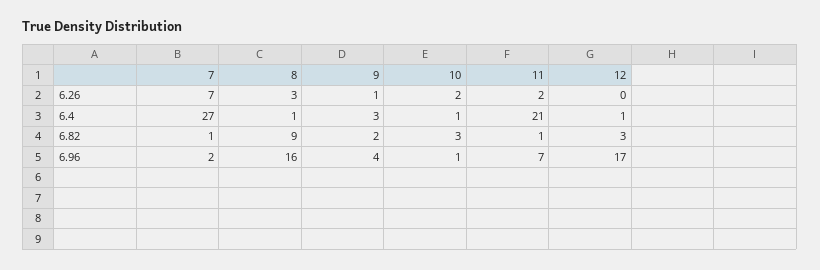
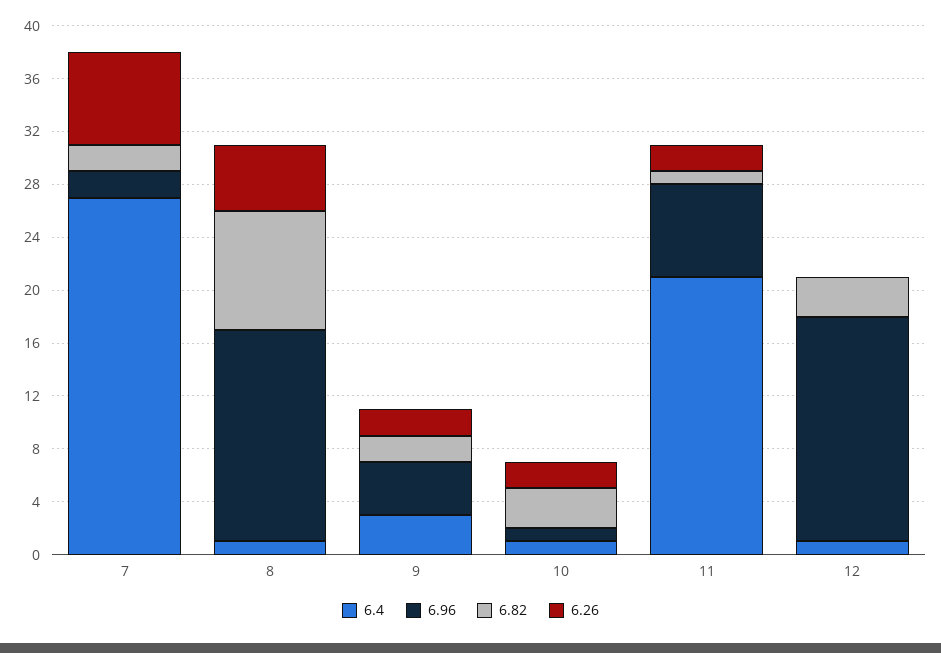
6.26, 8: 3 -> 5
6.26, 9: 1 -> 2
6.82, 7: 1 -> 2

